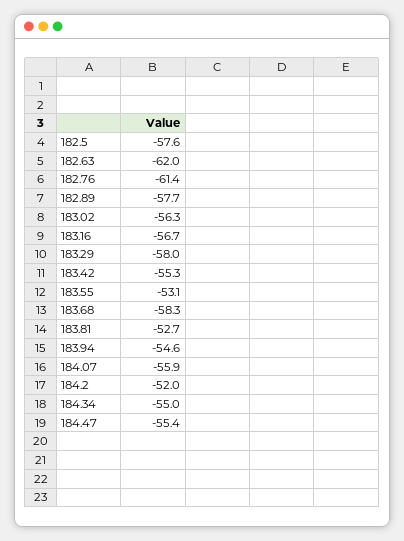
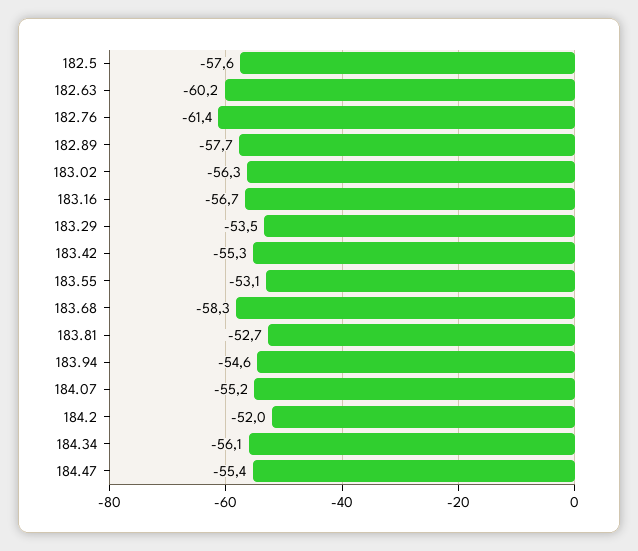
182.63: -62 -> -60.2
183.29: -58 -> -53.5
184.07: -55.9 -> -55.2
184.34: -55 -> -56.1

